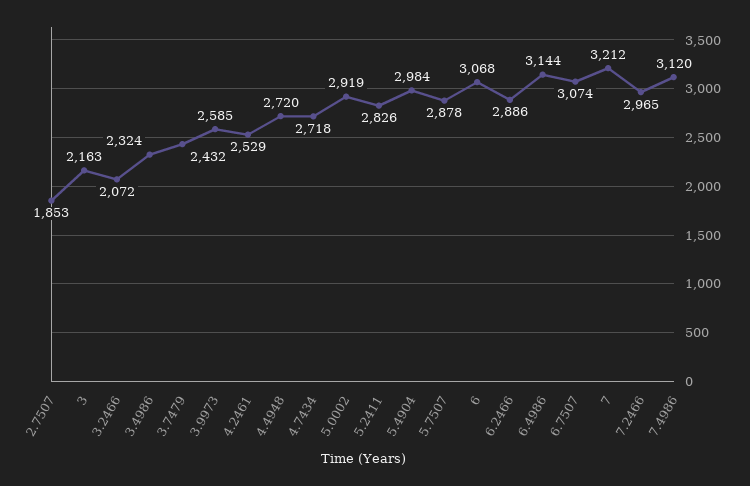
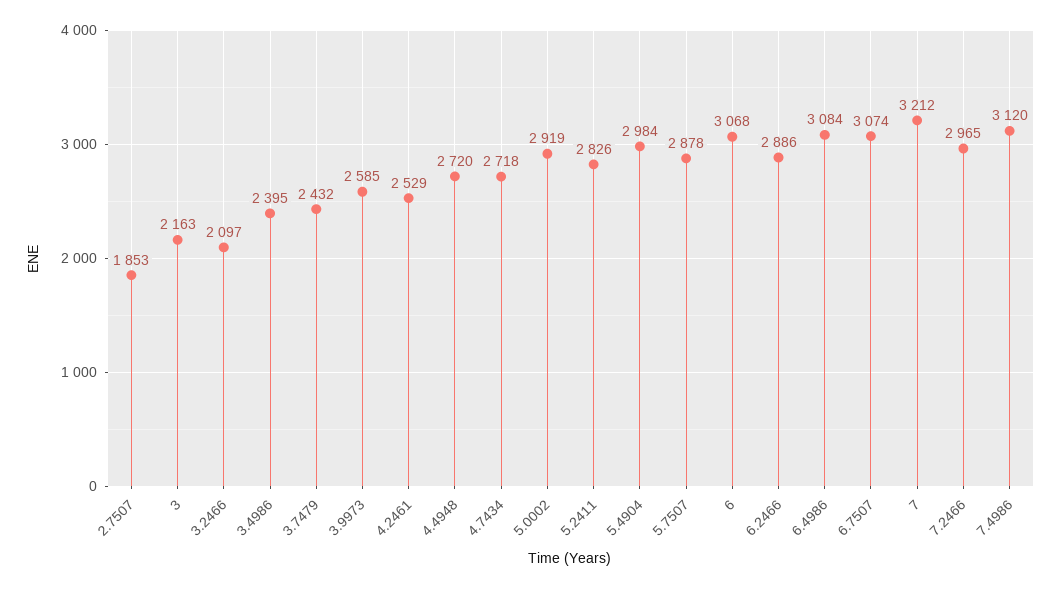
3.2466: 2072 -> 2097
3.4986: 2324 -> 2395
6.4986: 3144 -> 3084

